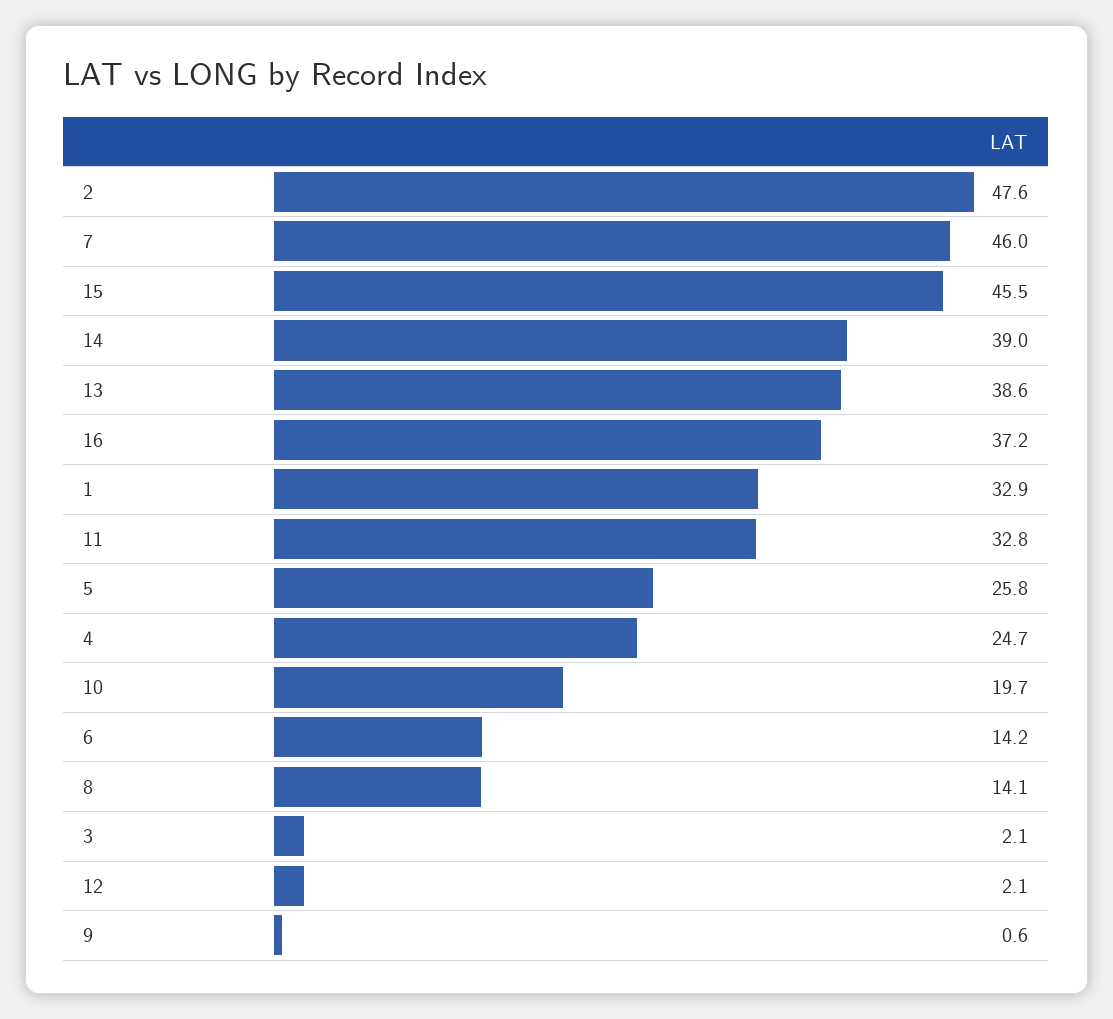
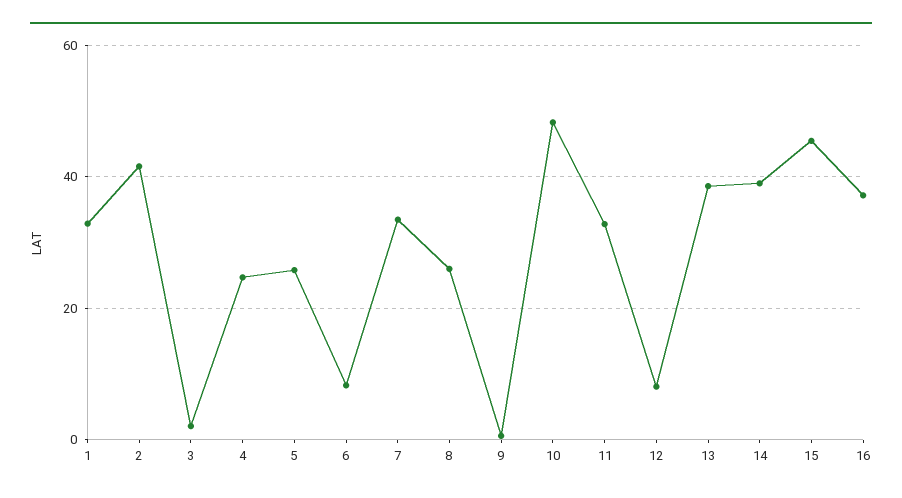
2: 47.6 -> 42
7: 46 -> 34
10: 19.7 -> 48
6: 14.2 -> 8
8: 14.1 -> 26
12: 2.1 -> 8

